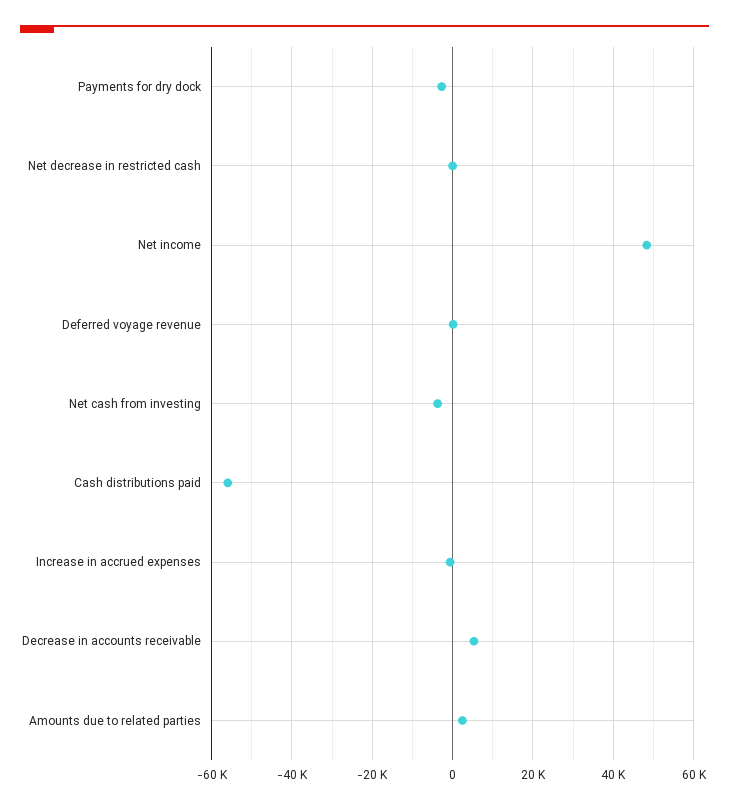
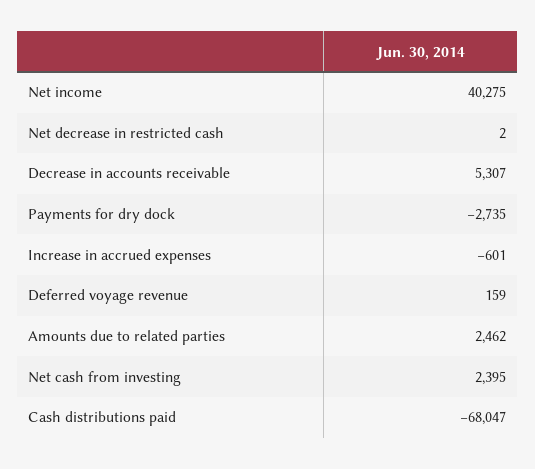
Net income: 48000 -> 40275
Net cash from investing: -4000 -> 2395
Cash distributions paid: -56000 -> -68047

